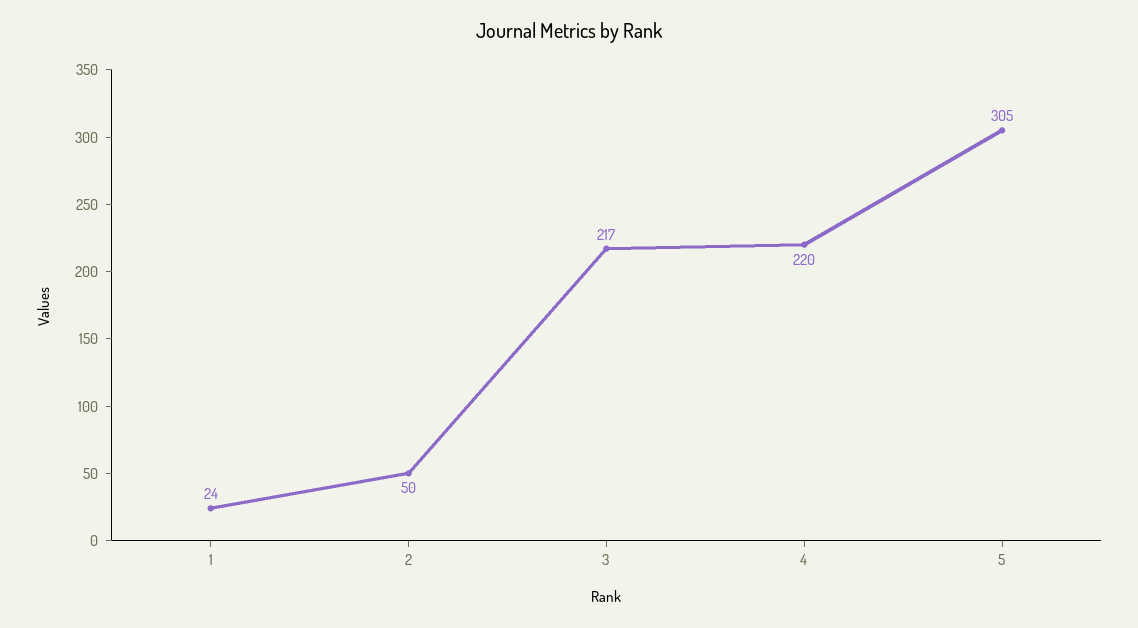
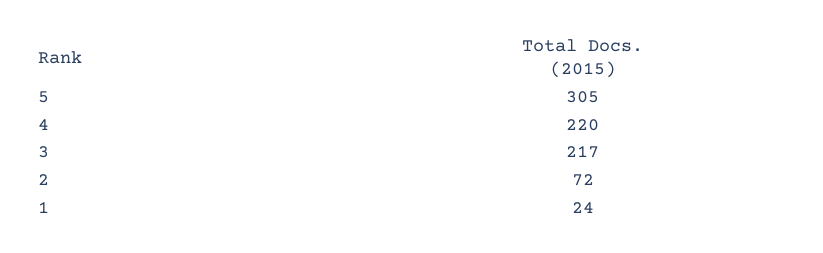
2: 50 -> 72

